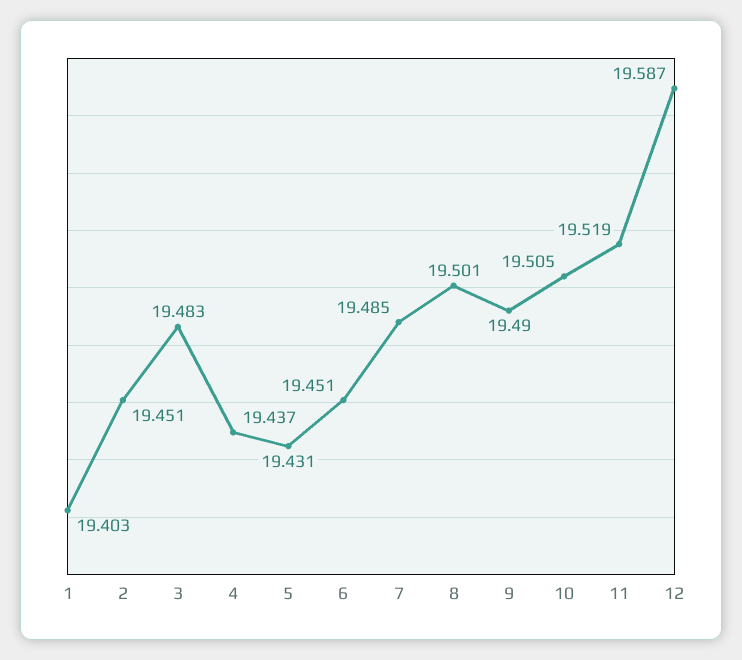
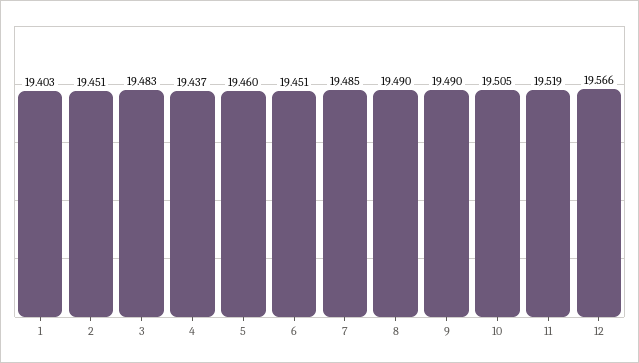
5: 19.431 -> 19.46
8: 19.501 -> 19.49
12: 19.587 -> 19.566

